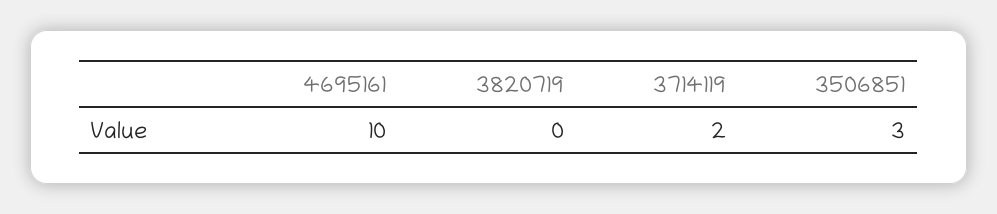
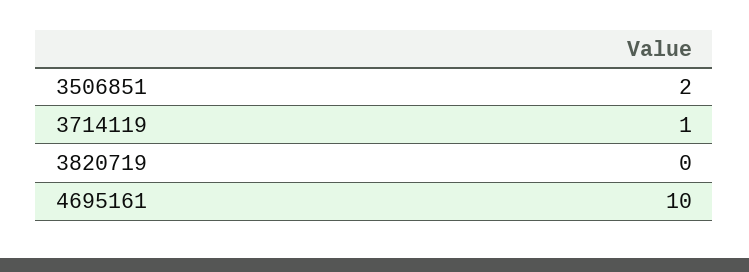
3714119: 2 -> 1
3506851: 3 -> 2

